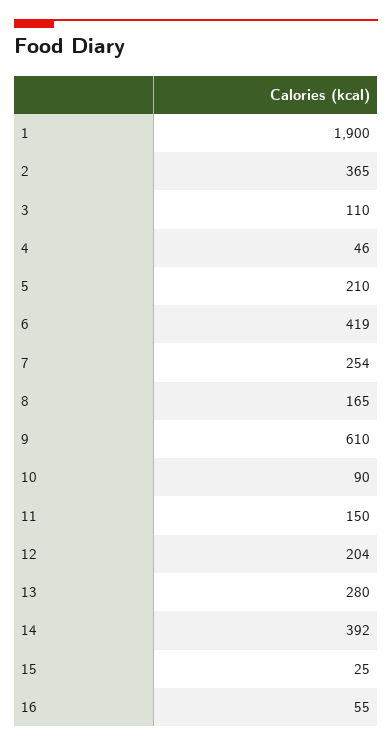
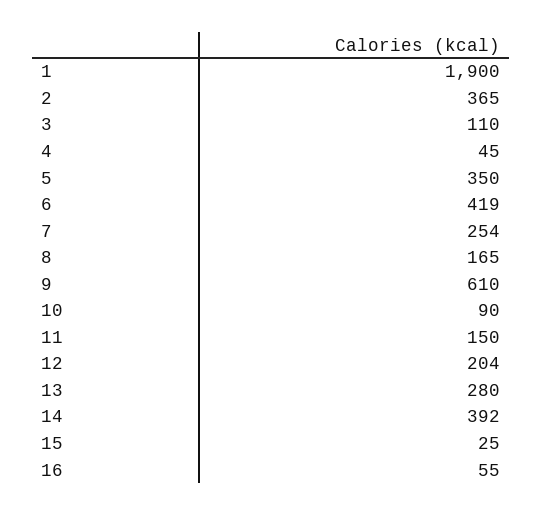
4: 46 -> 45
5: 210 -> 350

